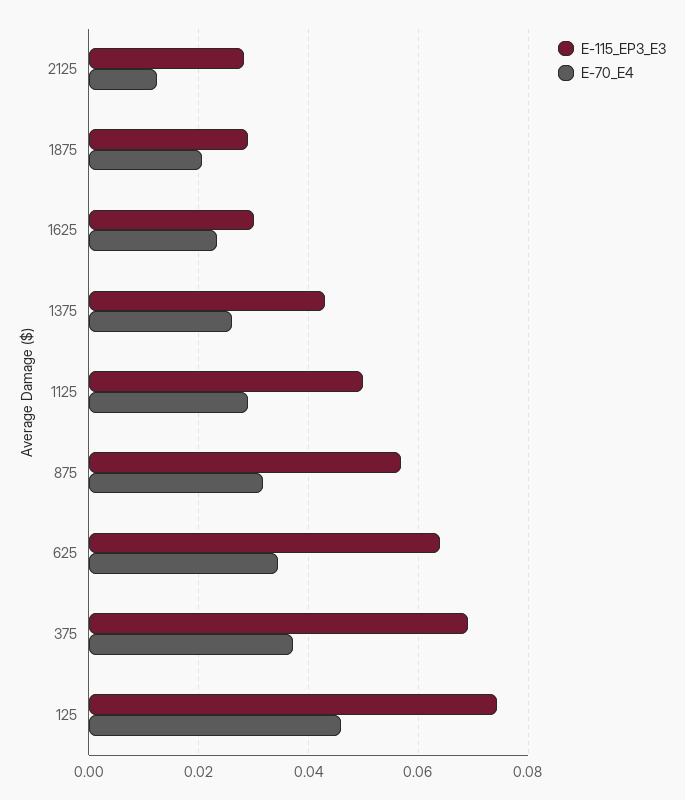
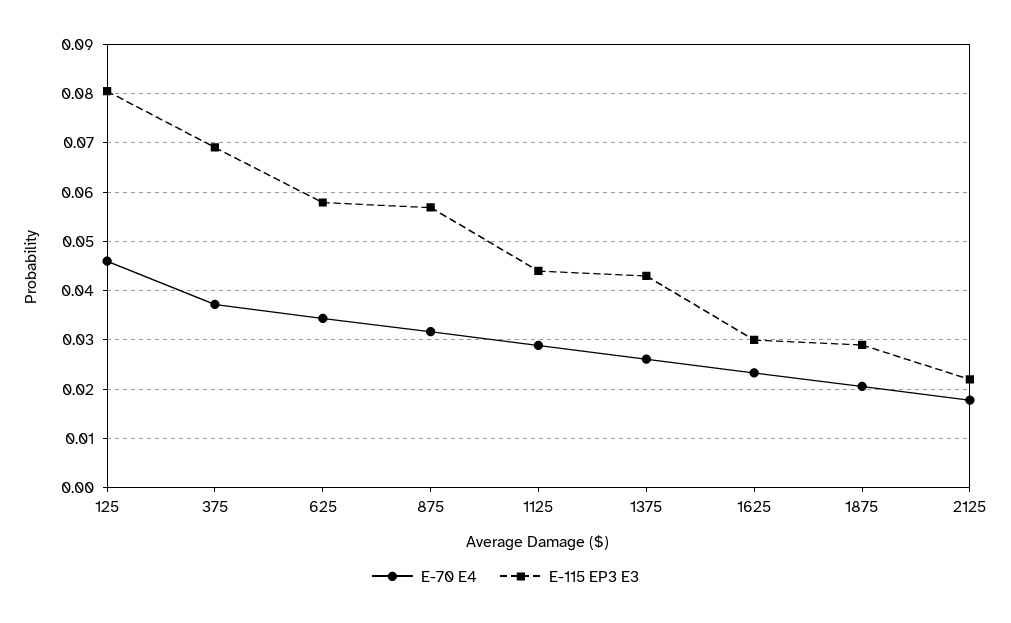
E-115_EP3_E3, 2125: 0.028 -> 0.022
E-70_E4, 2125: 0.012 -> 0.018
E-115_EP3_E3, 1125: 0.05 -> 0.044
E-115_EP3_E3, 625: 0.064 -> 0.058
E-115_EP3_E3, 125: 0.074 -> 0.08

